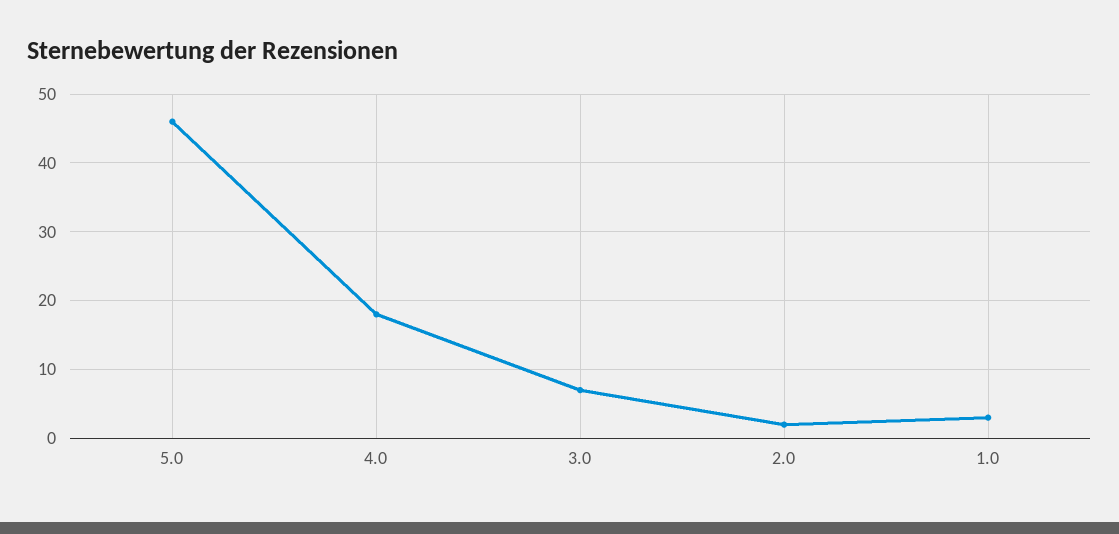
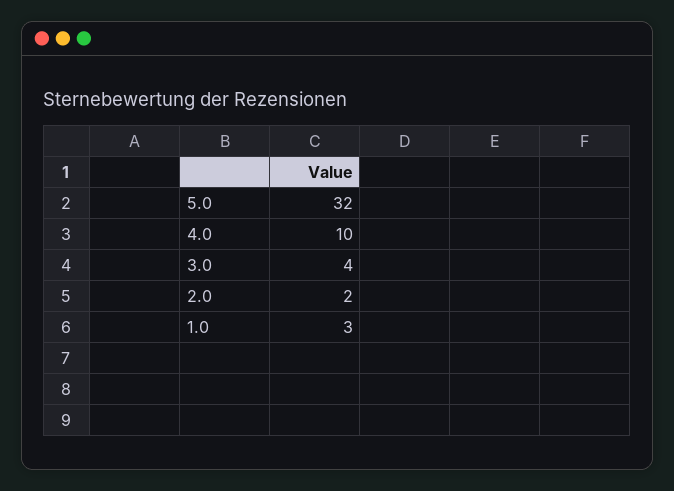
5.0: 46 -> 32
4.0: 18 -> 10
3.0: 7 -> 4

